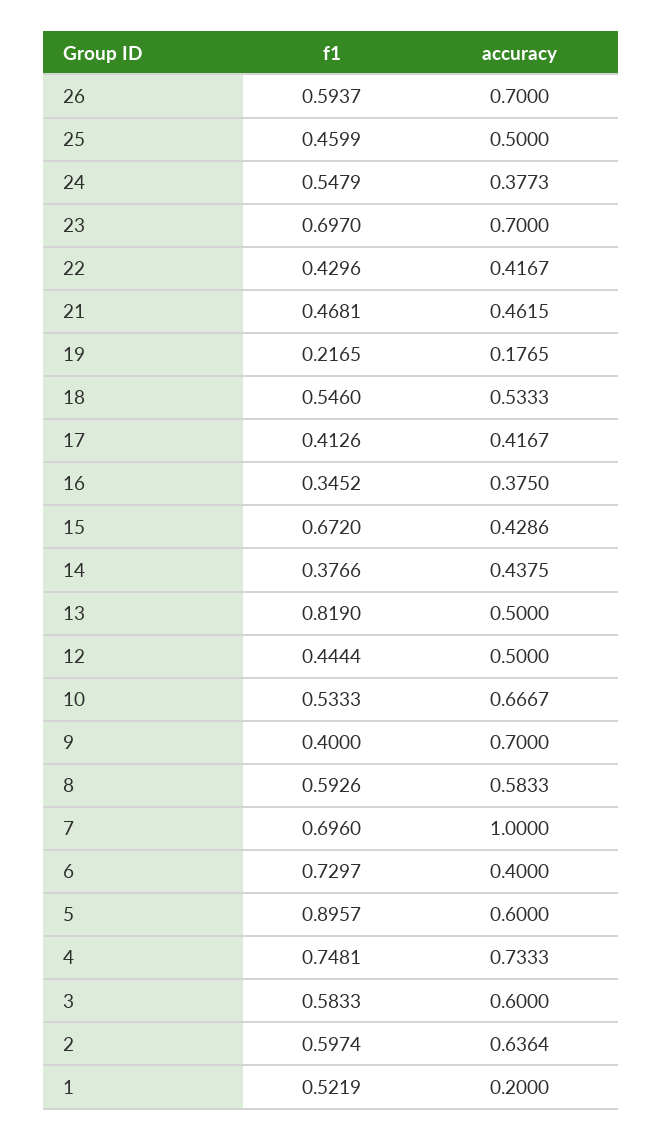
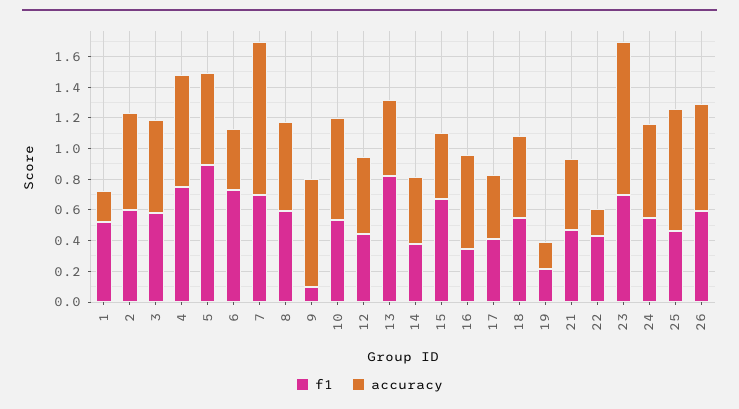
accuracy, 25: 0.5 -> 0.8
accuracy, 24: 0.3773 -> 0.6
accuracy, 23: 0.7 -> 1
accuracy, 22: 0.4167 -> 0.2
accuracy, 16: 0.375 -> 0.6
f1, 9: 0.4 -> 0.1

